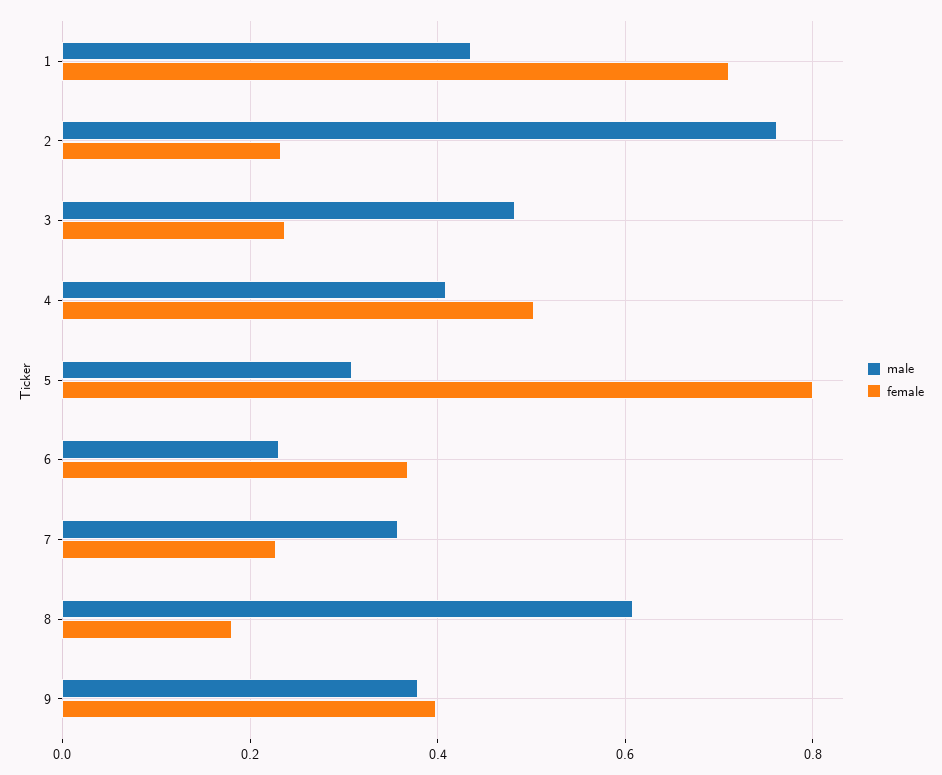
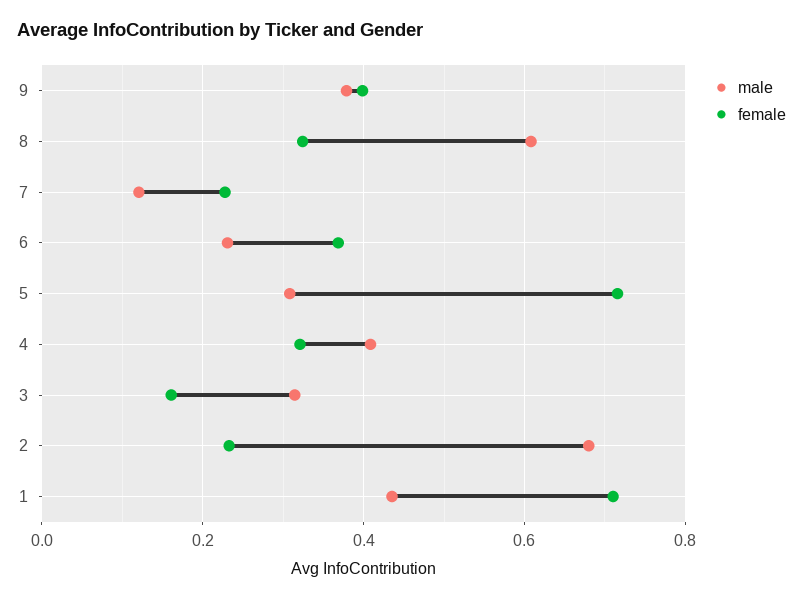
male, 2: 0.76 -> 0.68
male, 3: 0.48 -> 0.32
female, 3: 0.24 -> 0.16
female, 4: 0.5 -> 0.32
female, 5: 0.8 -> 0.72
male, 7: 0.36 -> 0.12
female, 8: 0.18 -> 0.32

